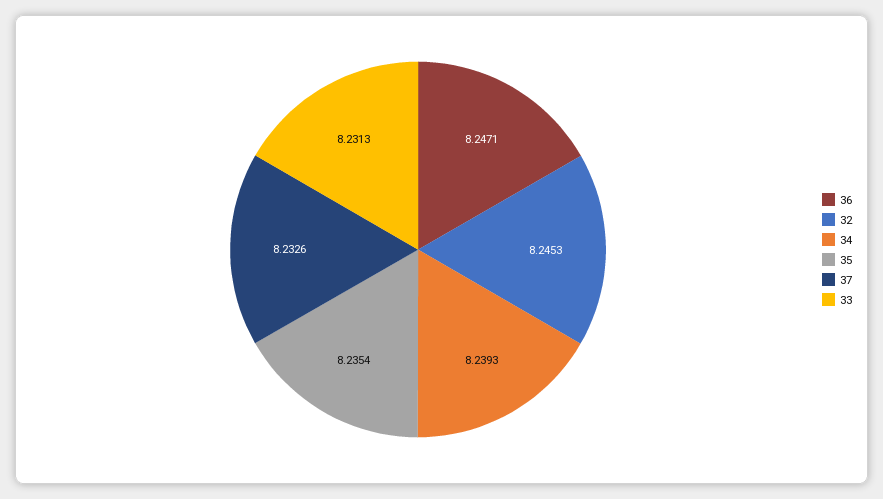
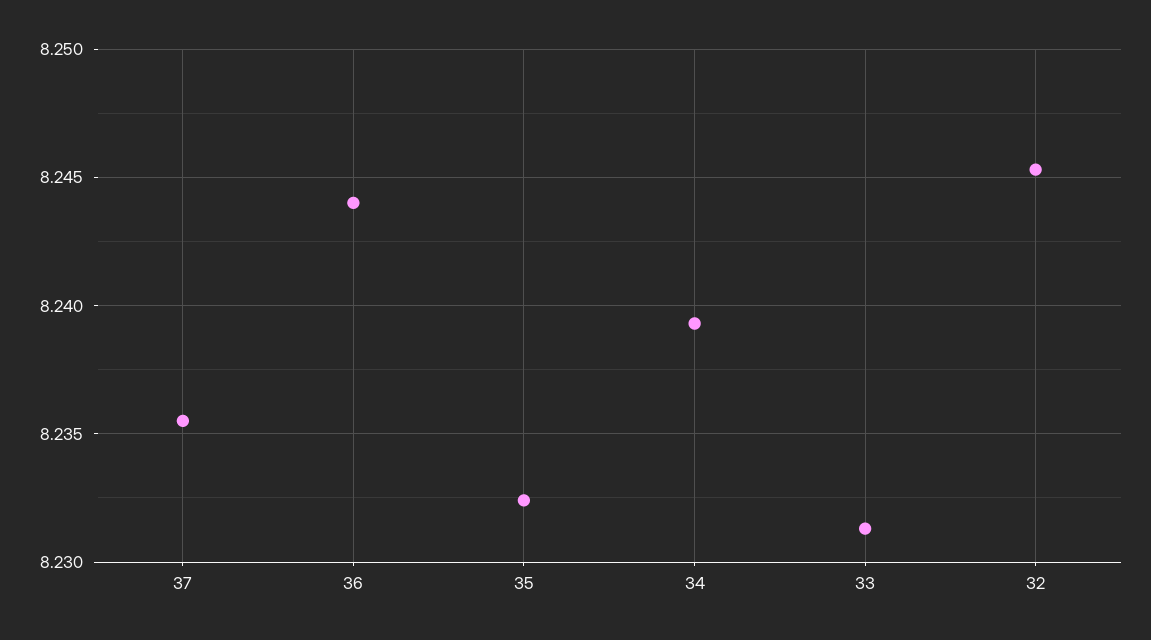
36: 8.2471 -> 8.244
35: 8.2354 -> 8.2325
37: 8.2326 -> 8.2355

